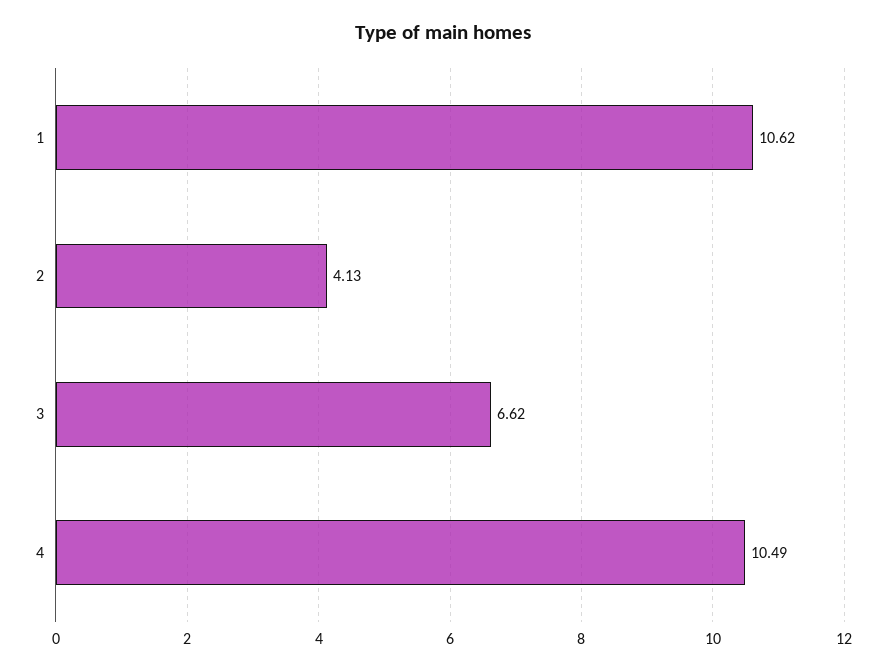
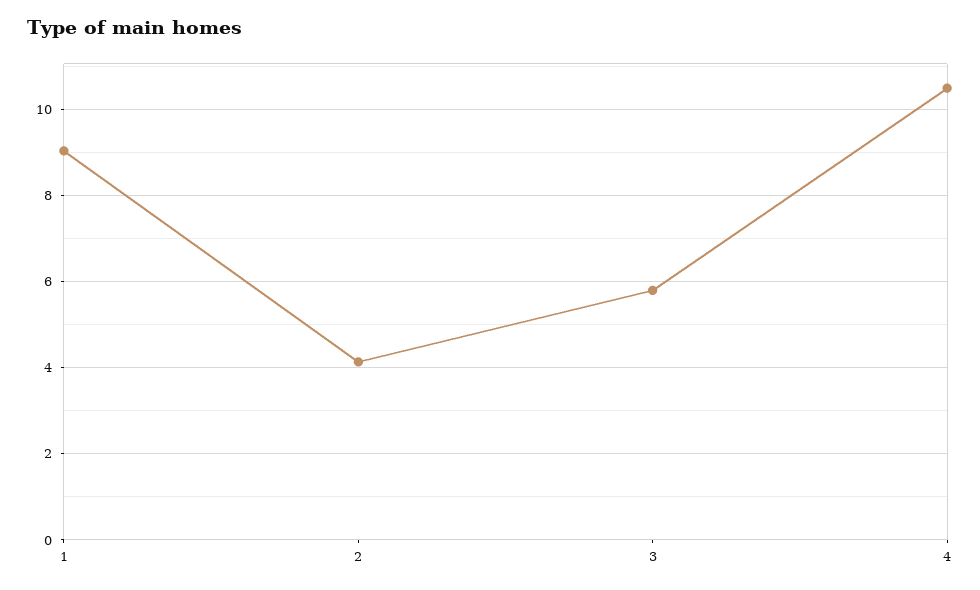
1: 10.62 -> 9
3: 6.62 -> 5.8

